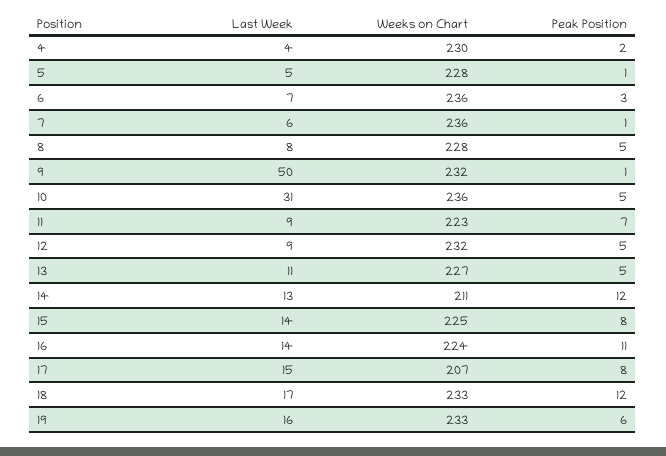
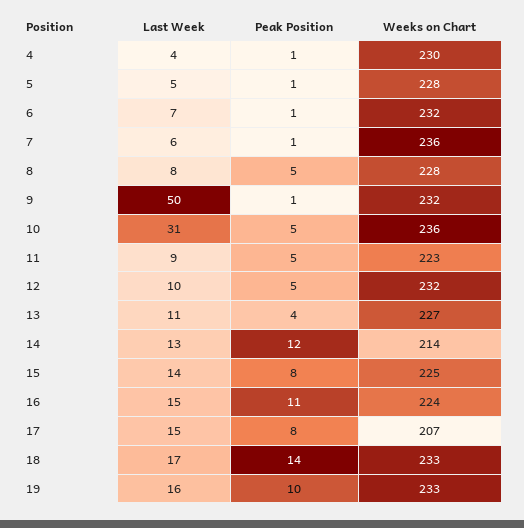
Peak Position, 4: 2 -> 1
Weeks on Chart, 6: 236 -> 232
Peak Position, 6: 3 -> 1
Peak Position, 11: 7 -> 5
Last Week, 12: 9 -> 10
Peak Position, 13: 5 -> 4
Weeks on Chart, 14: 211 -> 214
Last Week, 16: 14 -> 15
Peak Position, 18: 12 -> 14
Peak Position, 19: 6 -> 10

